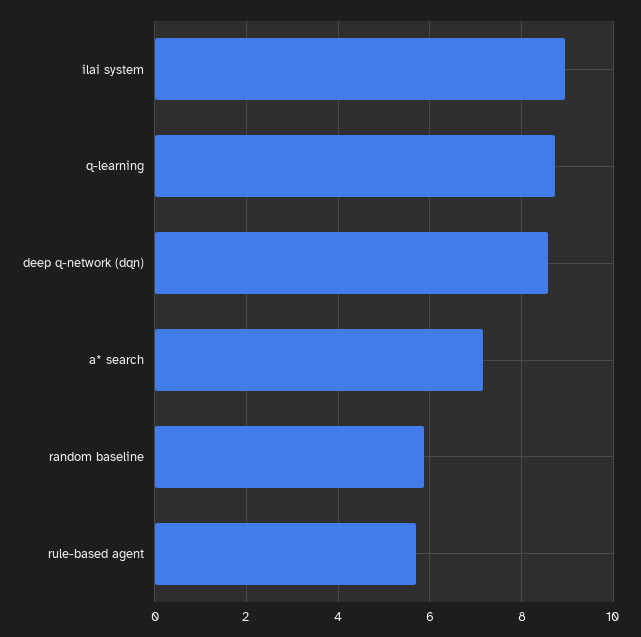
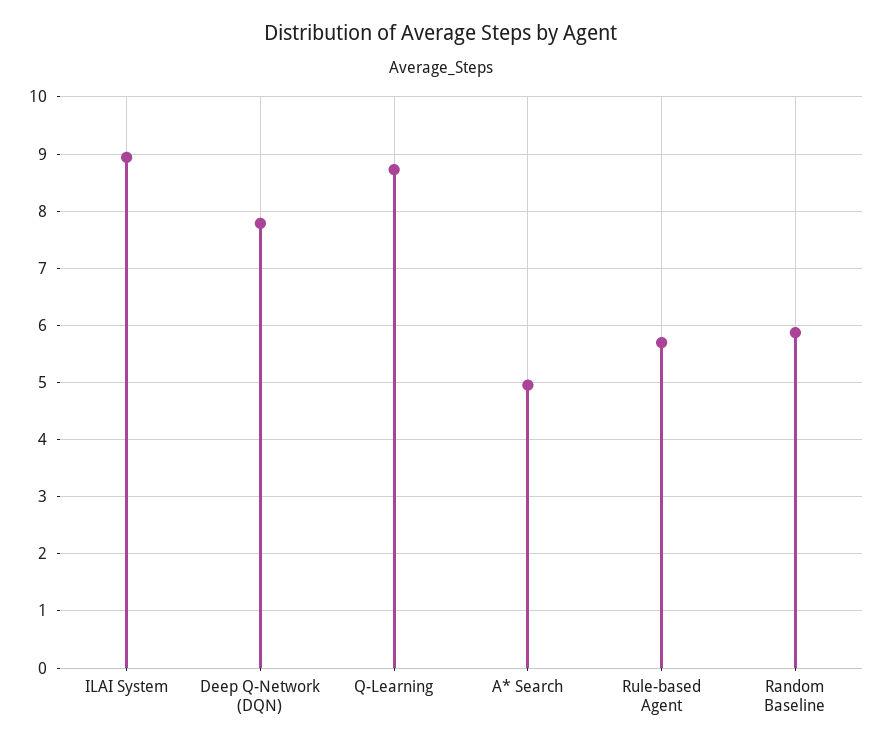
deep q-network (dqn): 8.6 -> 7.8
a* search: 7.2 -> 5

